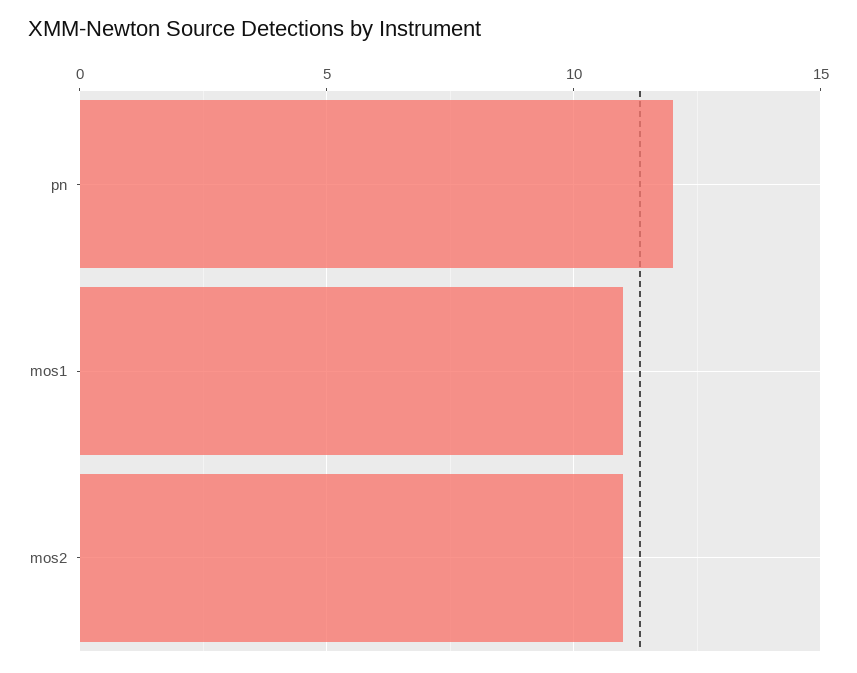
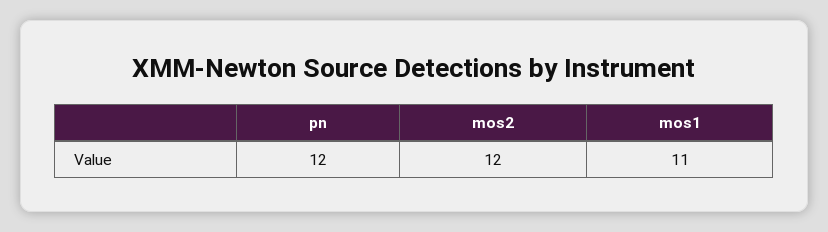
mos2: 11 -> 12

